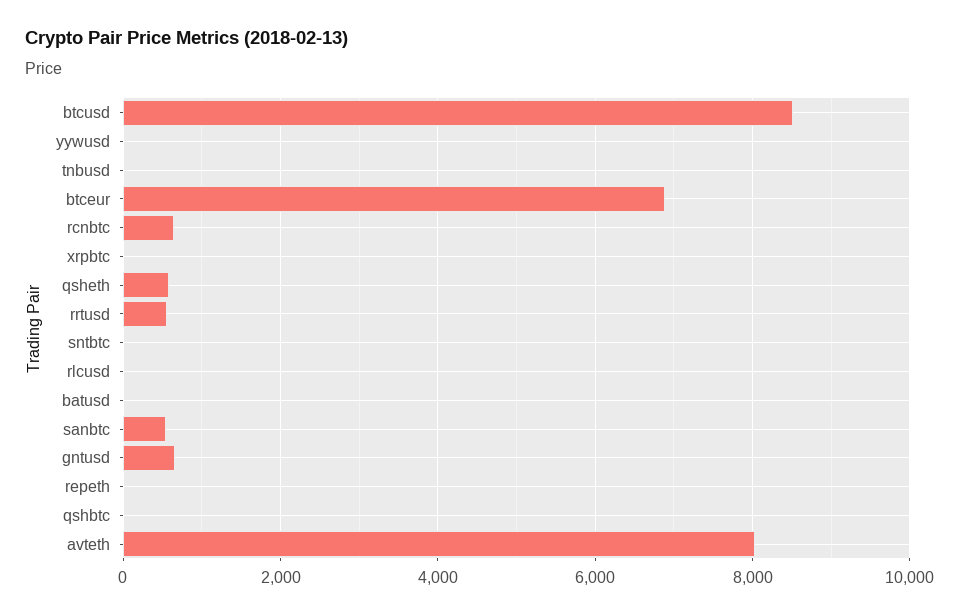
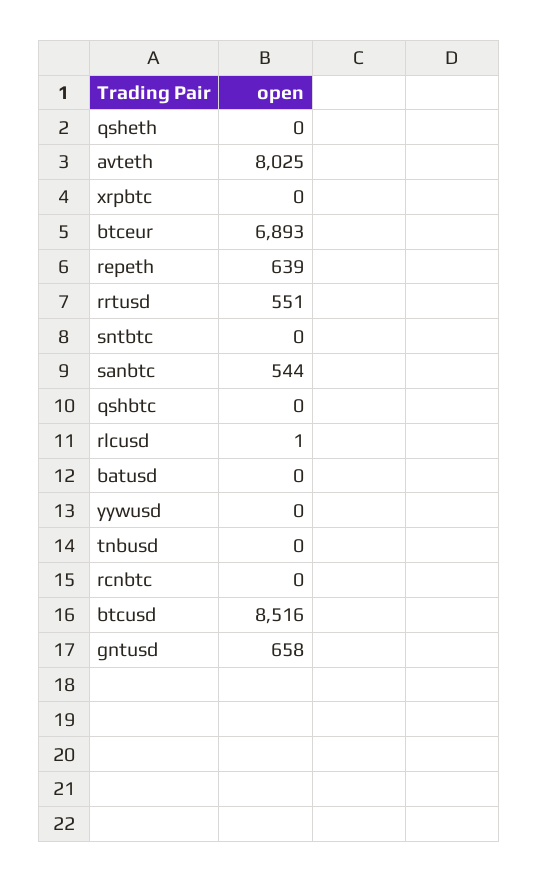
rcnbtc: 600 -> 0
qsheth: 600 -> 0
repeth: 0 -> 639

